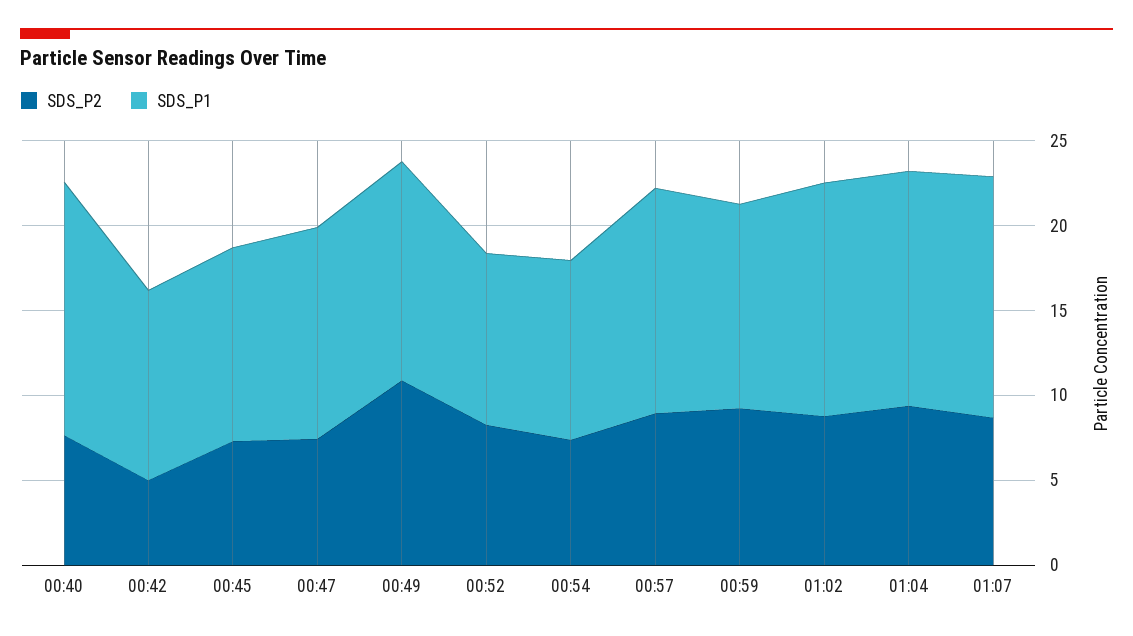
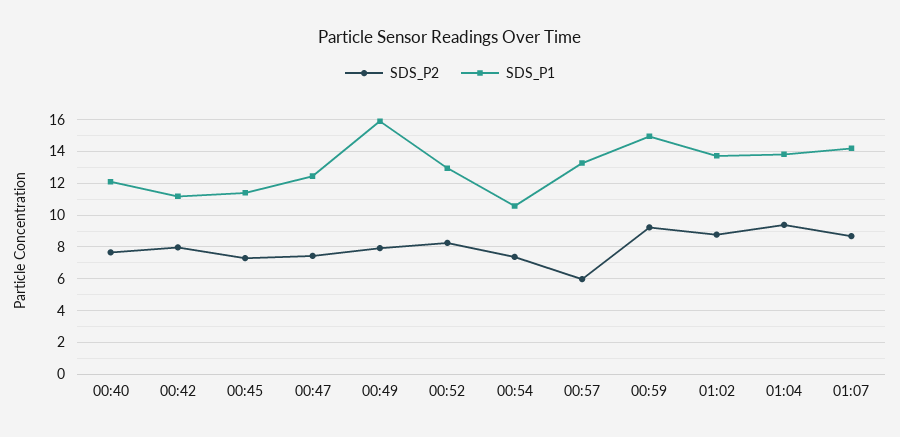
SDS_P1, 00:40: 15 -> 12
SDS_P2, 00:42: 5 -> 8
SDS_P2, 00:49: 11 -> 8
SDS_P1, 00:49: 13 -> 16
SDS_P1, 00:52: 10 -> 13
SDS_P2, 00:57: 9 -> 6
SDS_P1, 00:59: 12 -> 15

